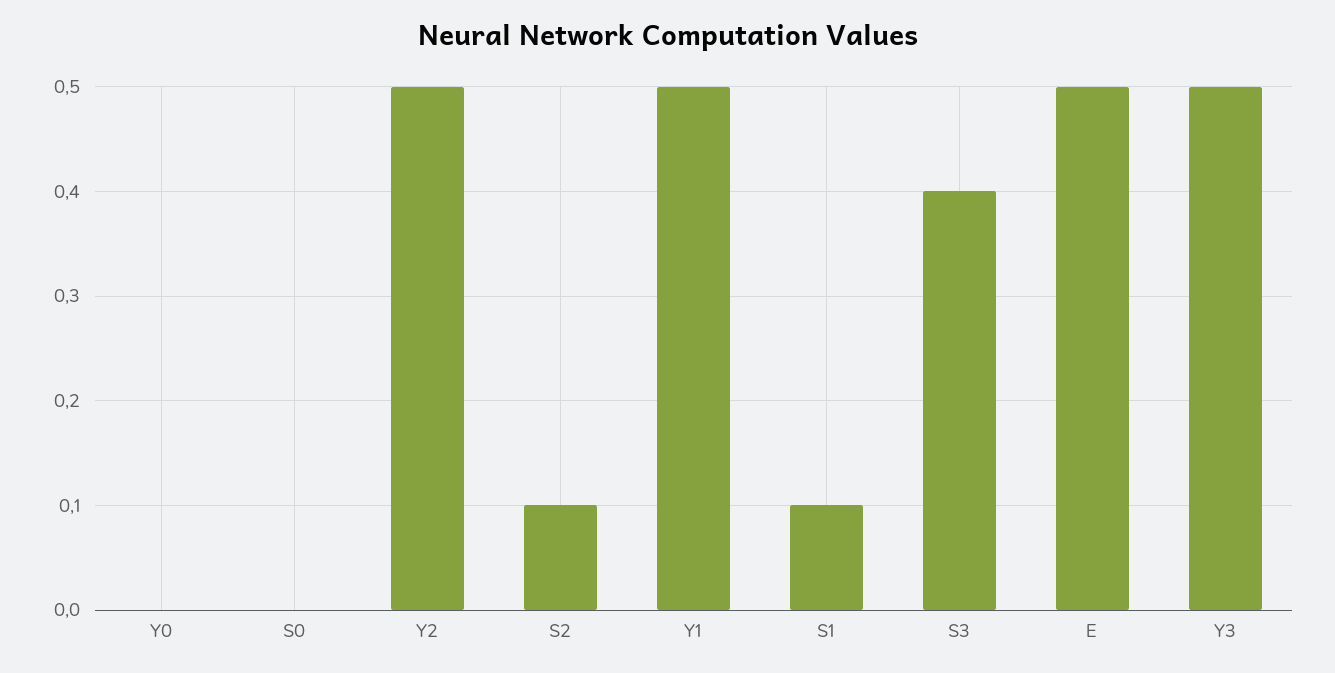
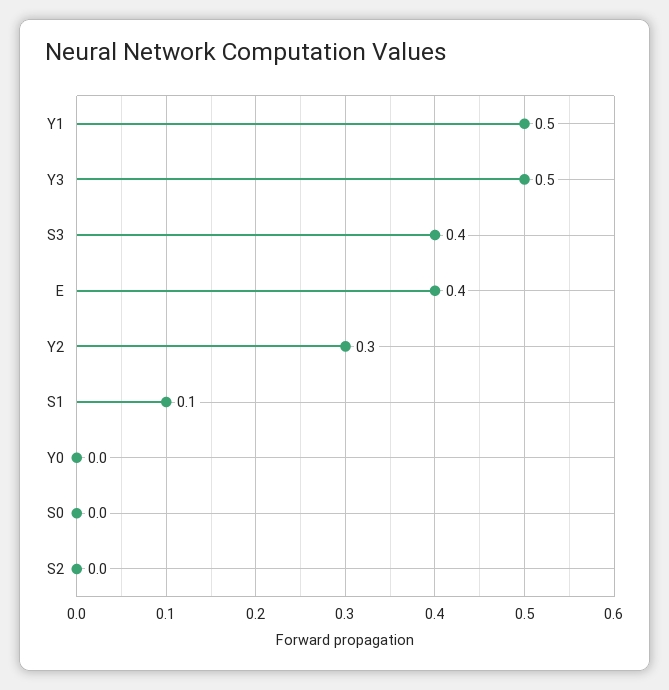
Y2: 0.5 -> 0.3
S2: 0.1 -> 0
E: 0.5 -> 0.4

